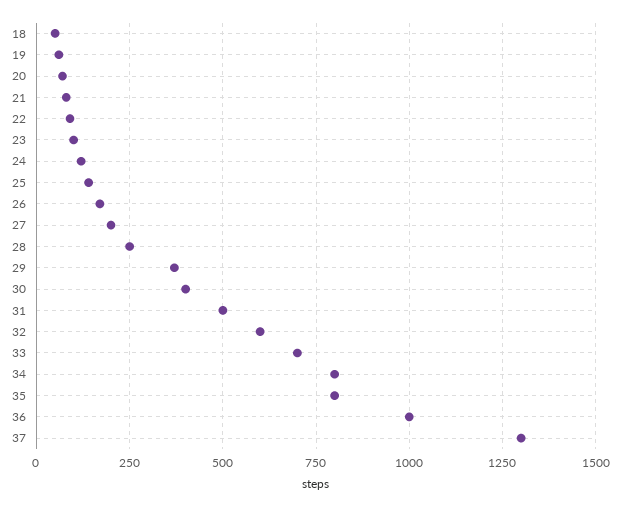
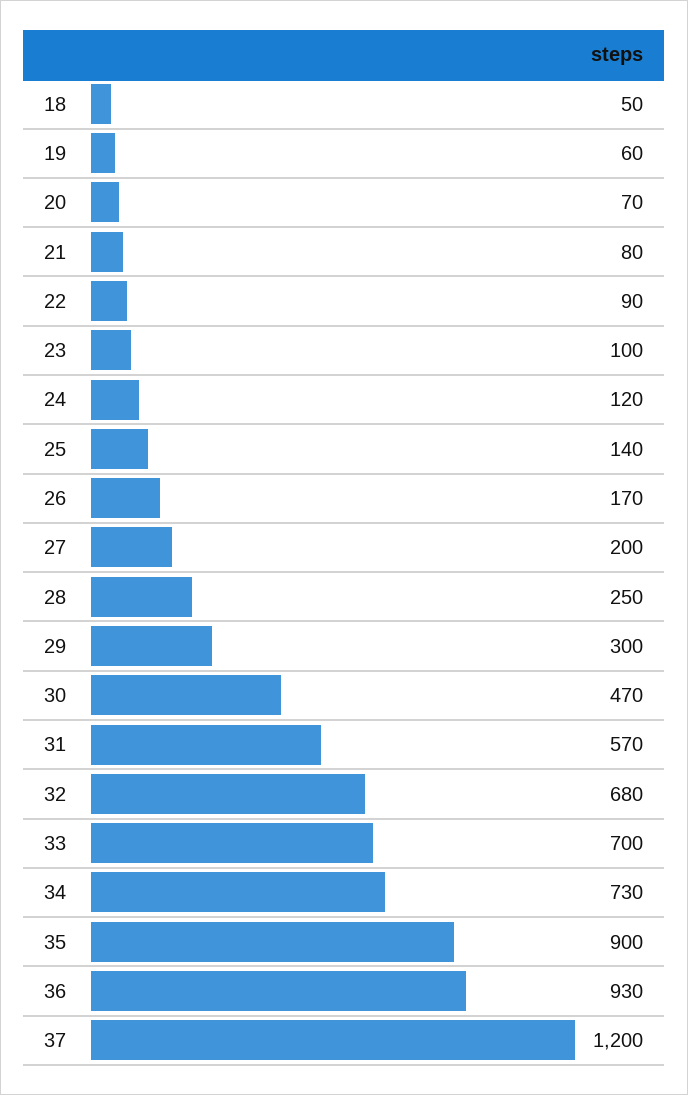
29: 375 -> 300
30: 400 -> 470
31: 500 -> 570
32: 600 -> 680
34: 800 -> 730
35: 800 -> 900
36: 1000 -> 930
37: 1300 -> 1200

